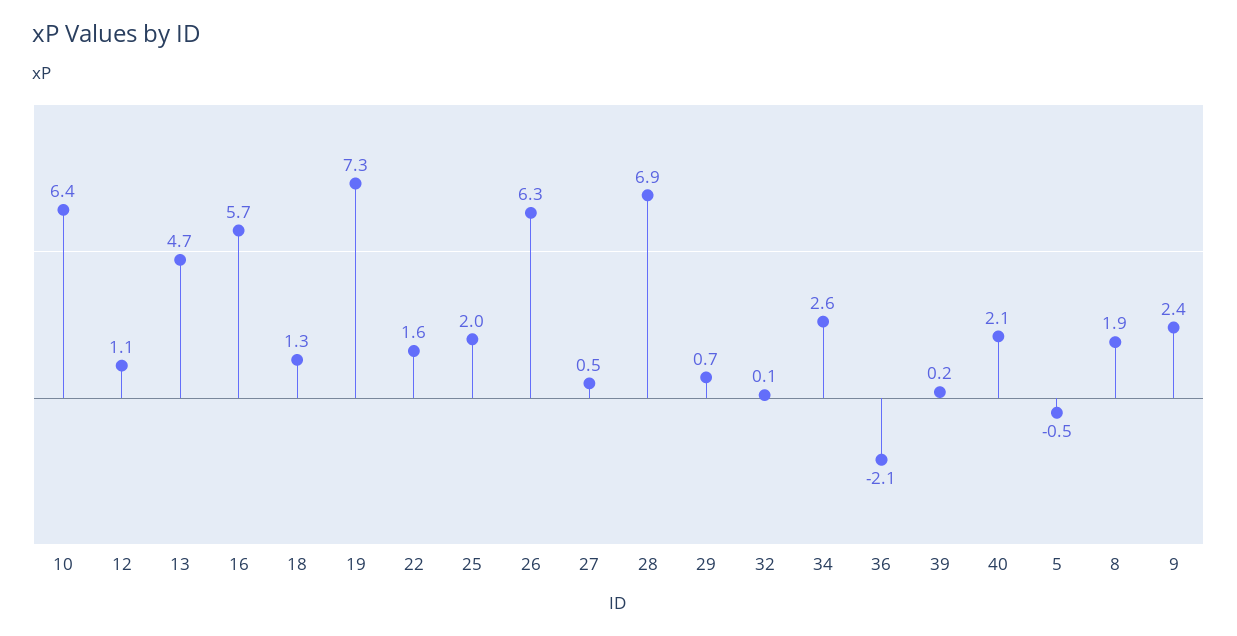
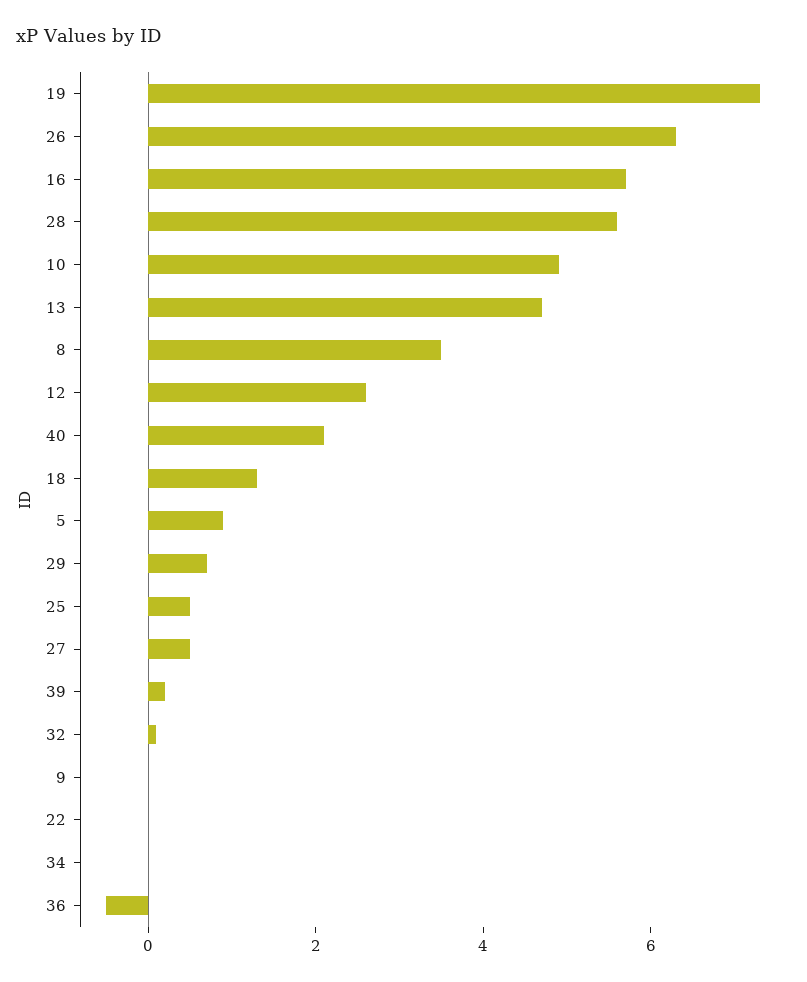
10: 6.4 -> 5
12: 1.1 -> 2.5
22: 1.6 -> 0
25: 2 -> 0.5
28: 6.9 -> 5.5
34: 2.6 -> 0
36: -2.1 -> -0.5
5: -0.5 -> 1
8: 1.9 -> 3.5
9: 2.4 -> 0

